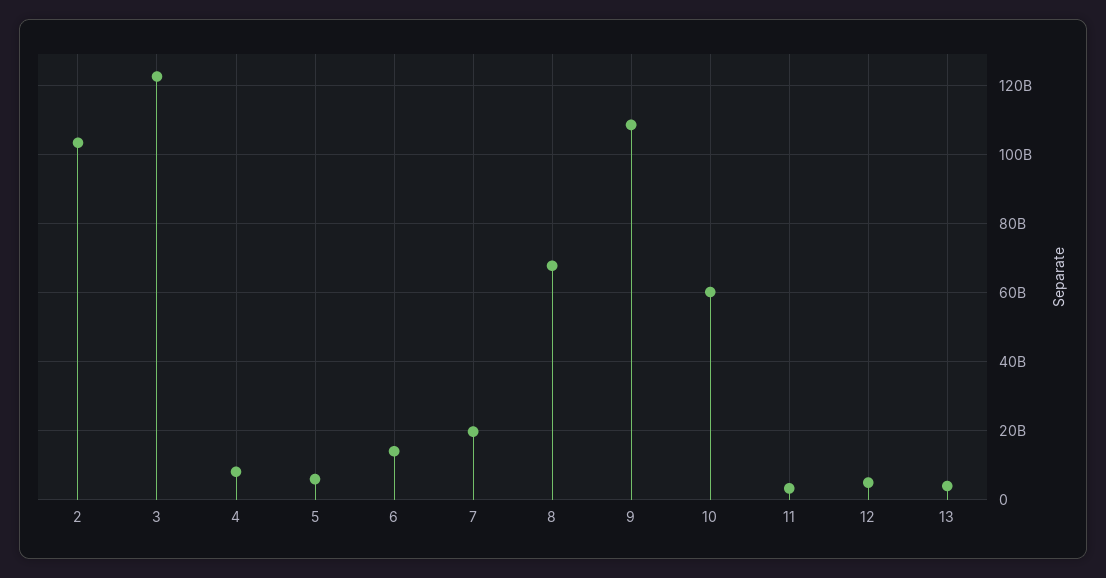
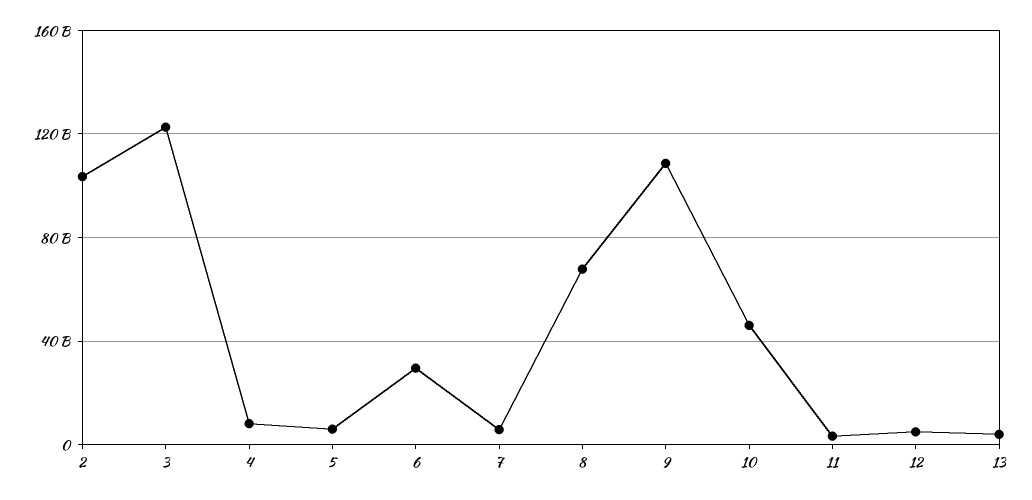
6: 14000000000 -> 30000000000
7: 20000000000 -> 5000000000
10: 60000000000 -> 45000000000

